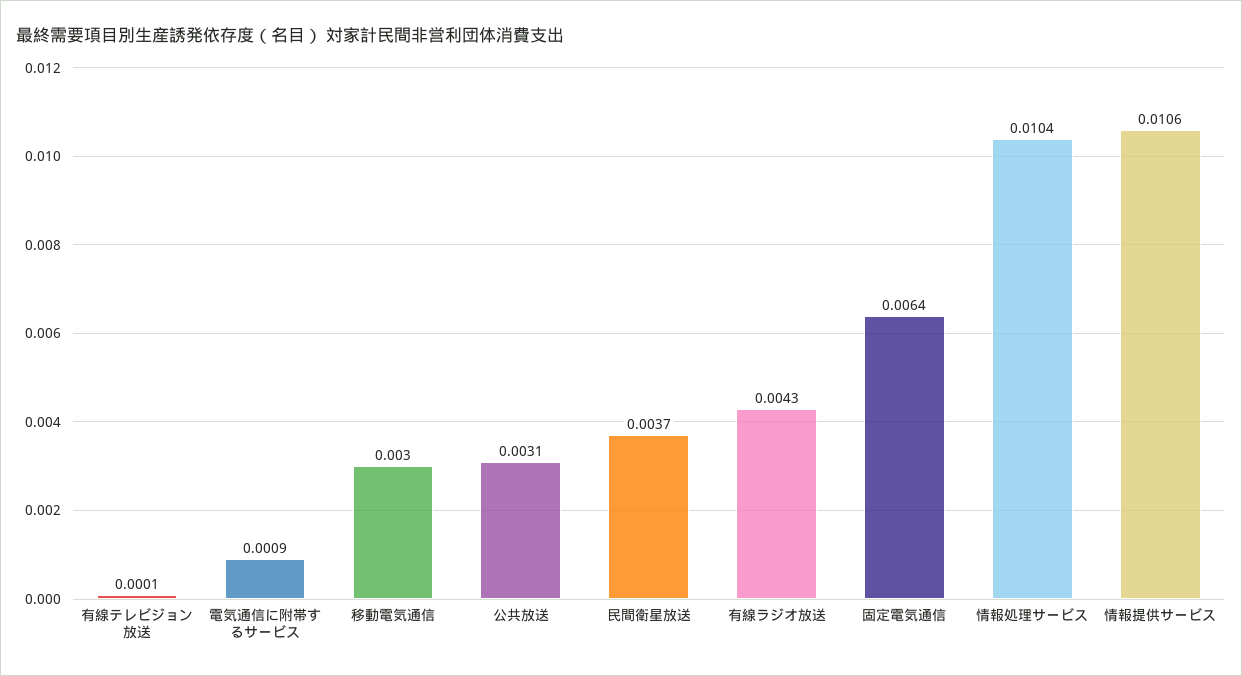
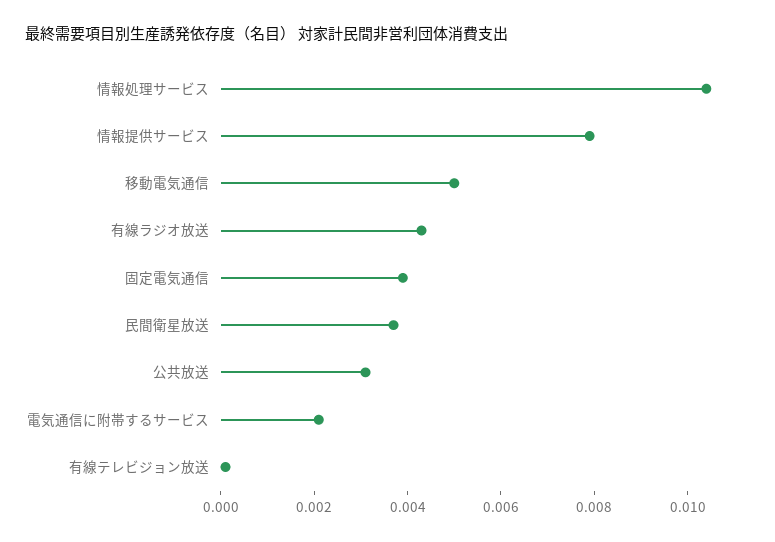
電気通信に附帯するサービス: 0.0009 -> 0.002
移動電気通信: 0.003 -> 0.005
固定電気通信: 0.0064 -> 0.004
情報提供サービス: 0.0106 -> 0.008

